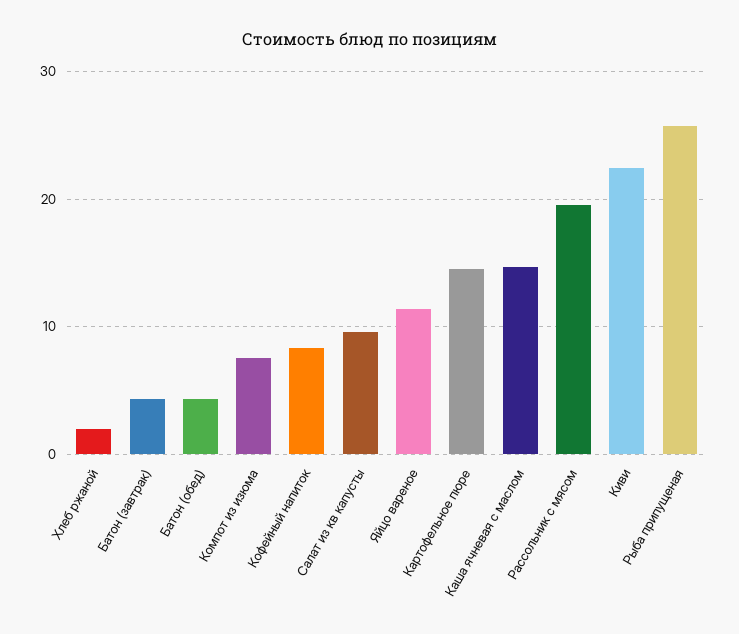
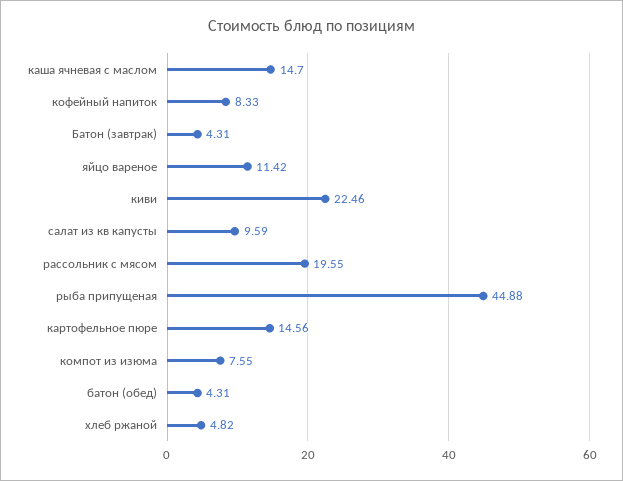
Хлеб ржаной: 2 -> 4.82
Рыба припущеная: 26 -> 44.88

